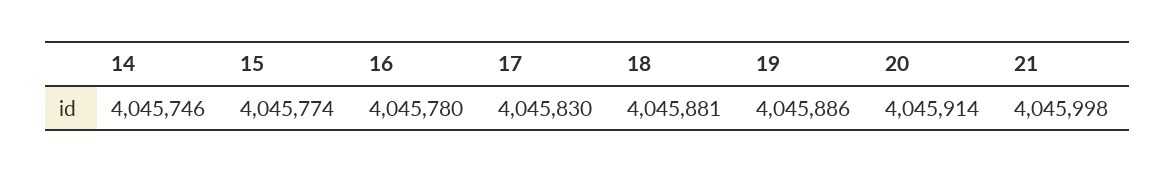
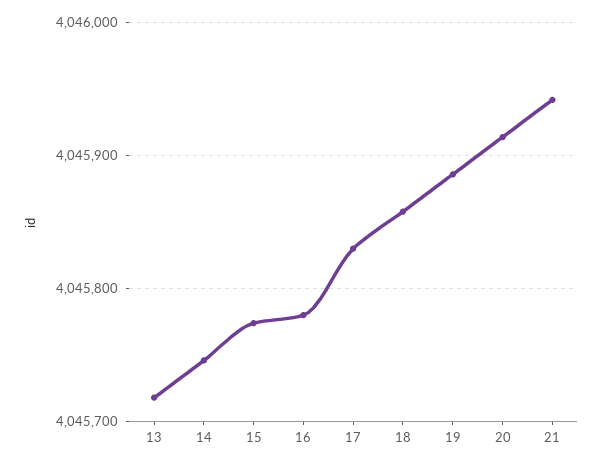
18: 4045881 -> 4045860
21: 4045998 -> 4045940
13: none -> 4045720

